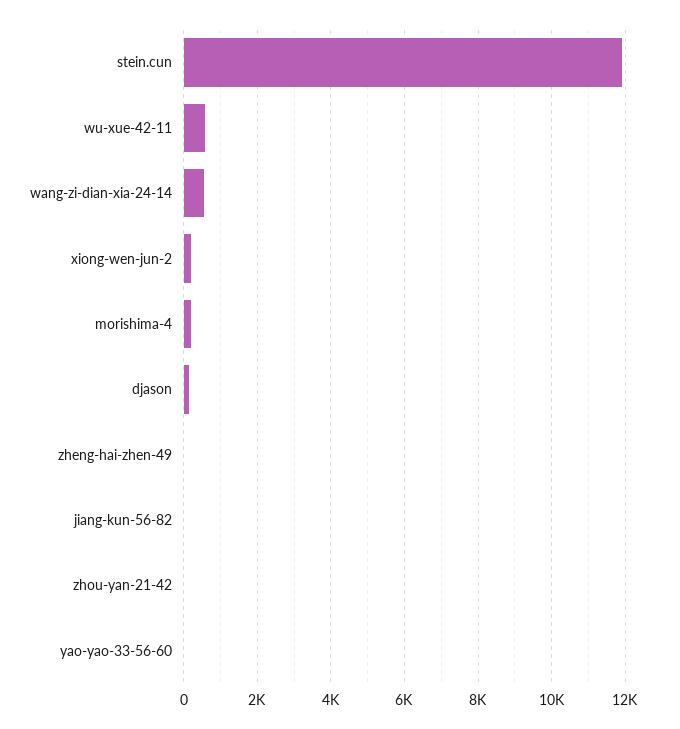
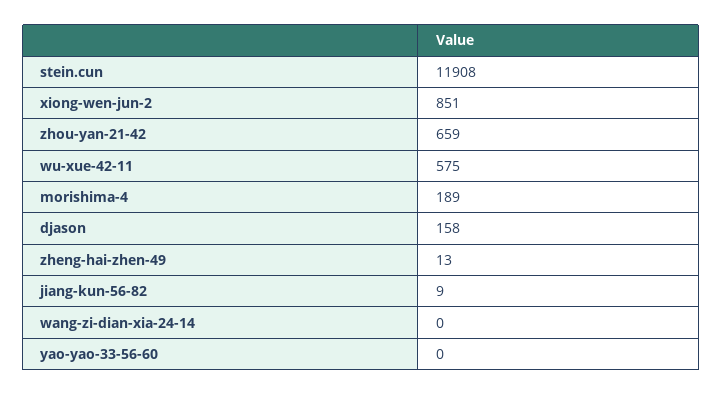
wang-zi-dian-xia-24-14: 600 -> 0
xiong-wen-jun-2: 200 -> 851
zhou-yan-21-42: 0 -> 659

